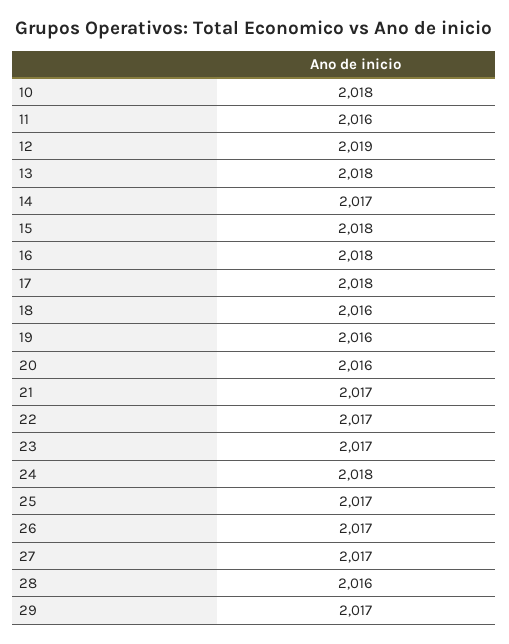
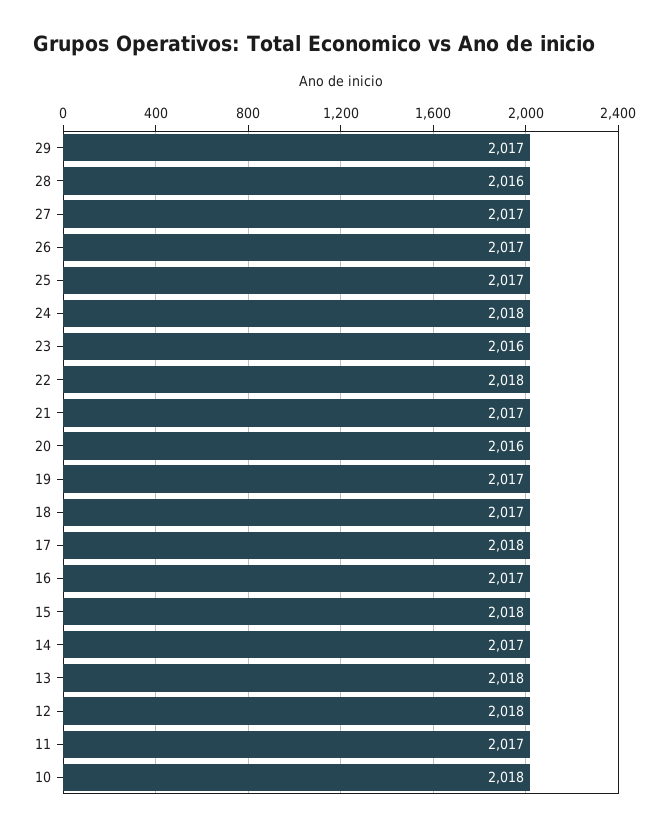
11: 2016 -> 2017
12: 2019 -> 2018
16: 2018 -> 2017
18: 2016 -> 2017
19: 2016 -> 2017
22: 2017 -> 2018
23: 2017 -> 2016

